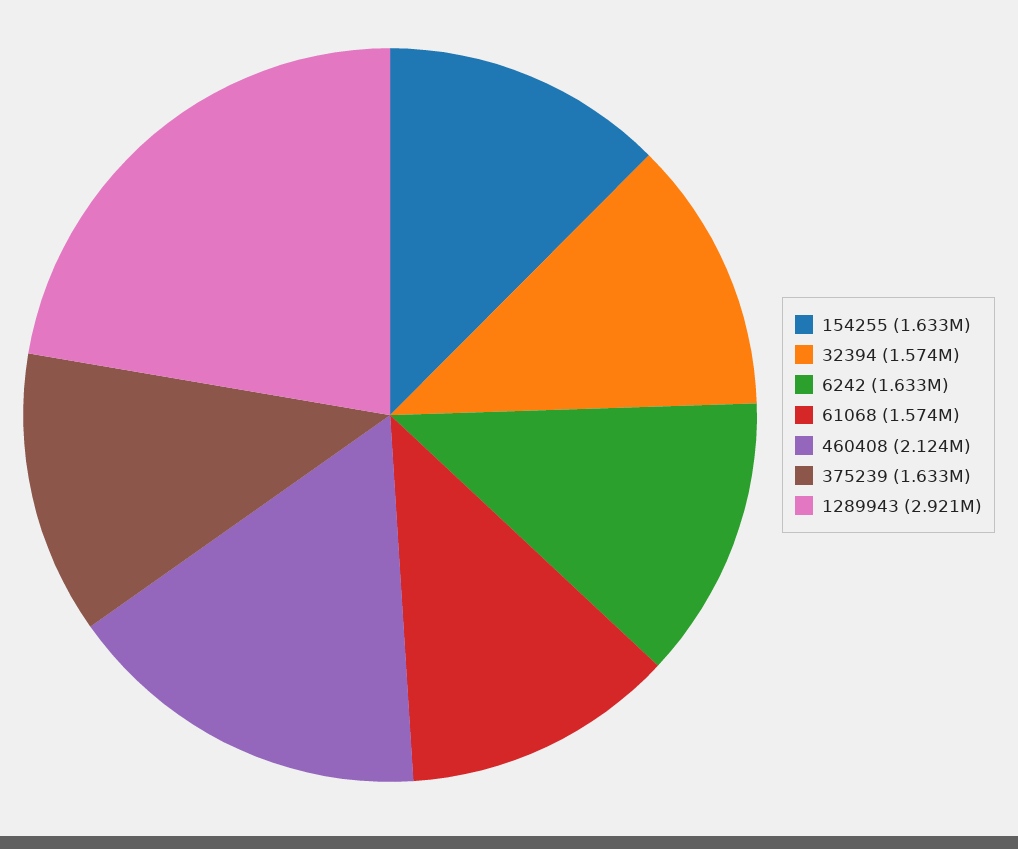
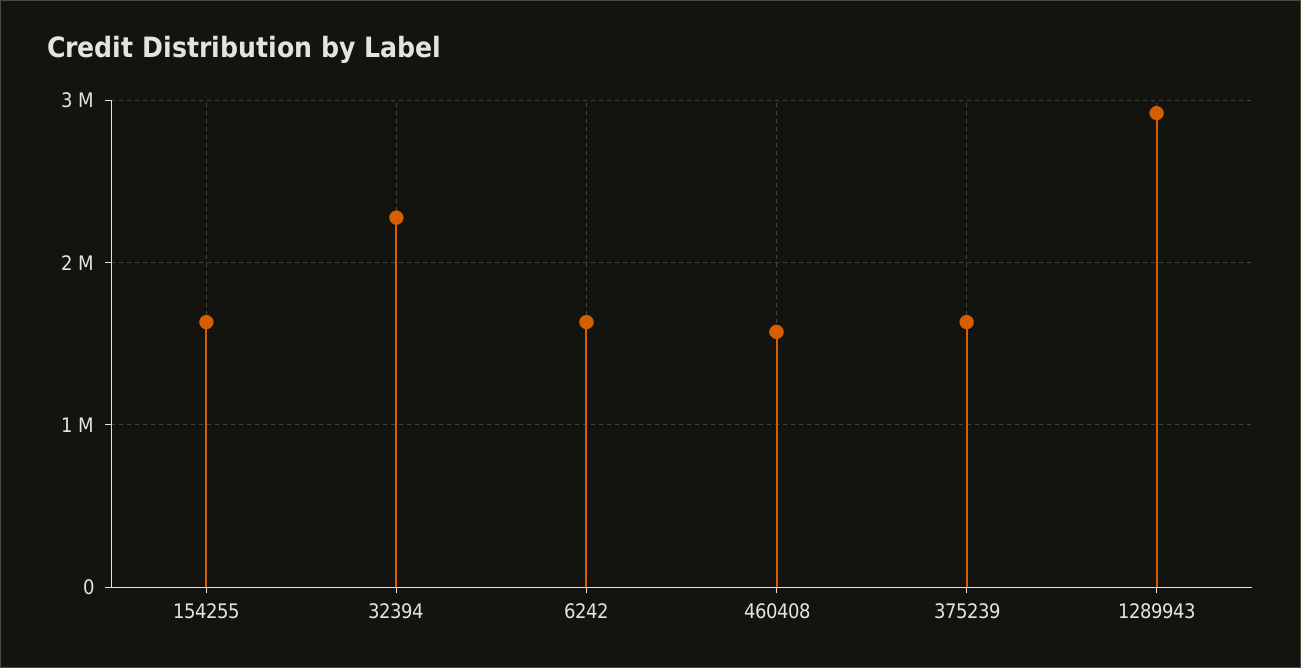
32394: 1574000 -> 2300000
61068: 1574000 -> none
460408: 2124000 -> 1600000

